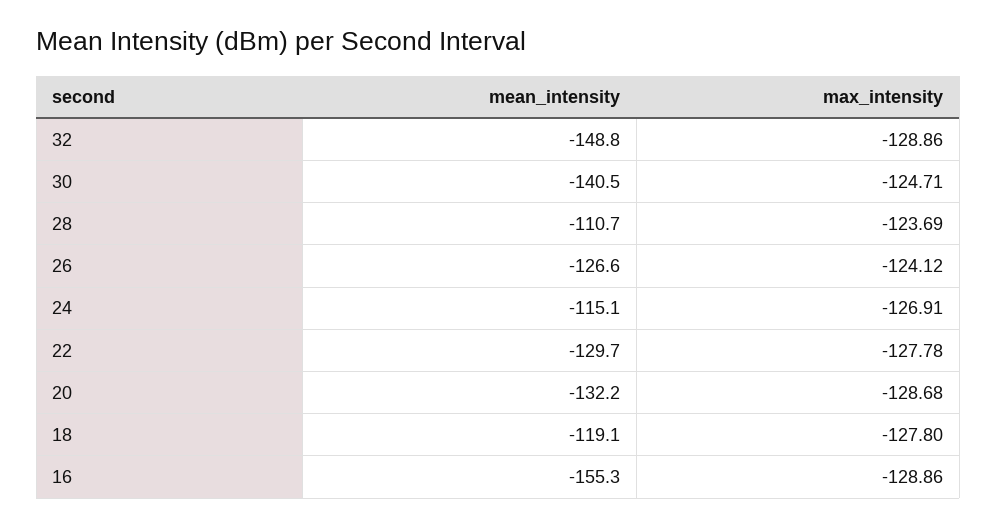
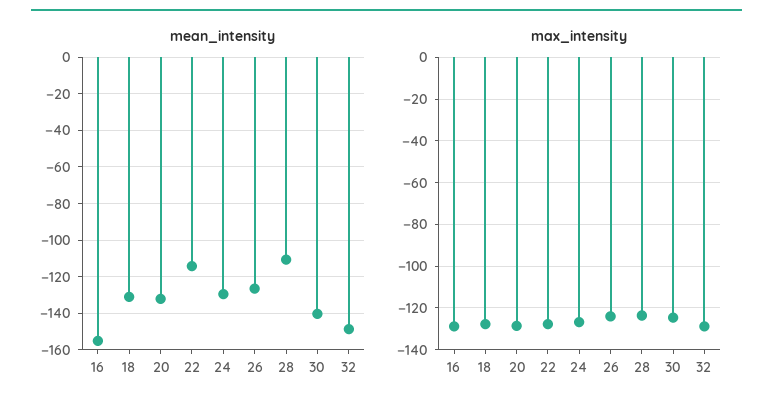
mean_intensity, 24: -115.1 -> -130
mean_intensity, 22: -129.7 -> -115
mean_intensity, 18: -119.1 -> -130

